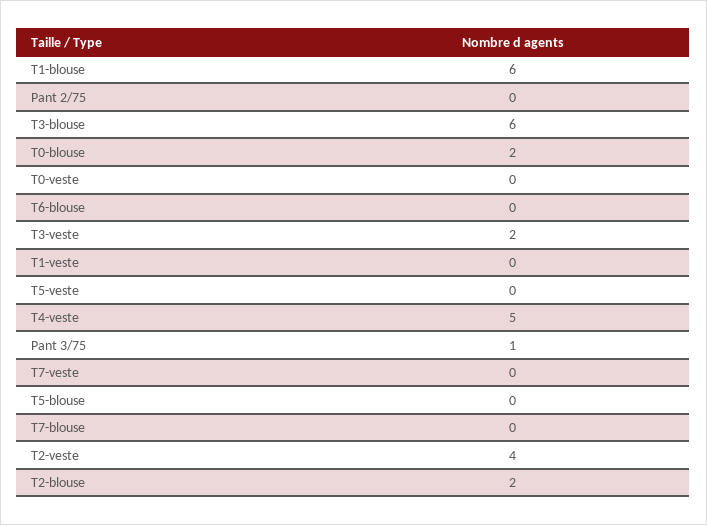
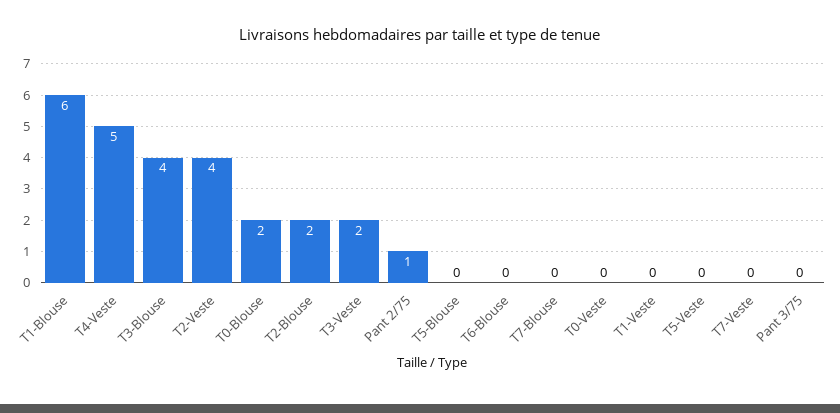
Pant 2/75: 0 -> 1
T3-blouse: 6 -> 4
Pant 3/75: 1 -> 0

